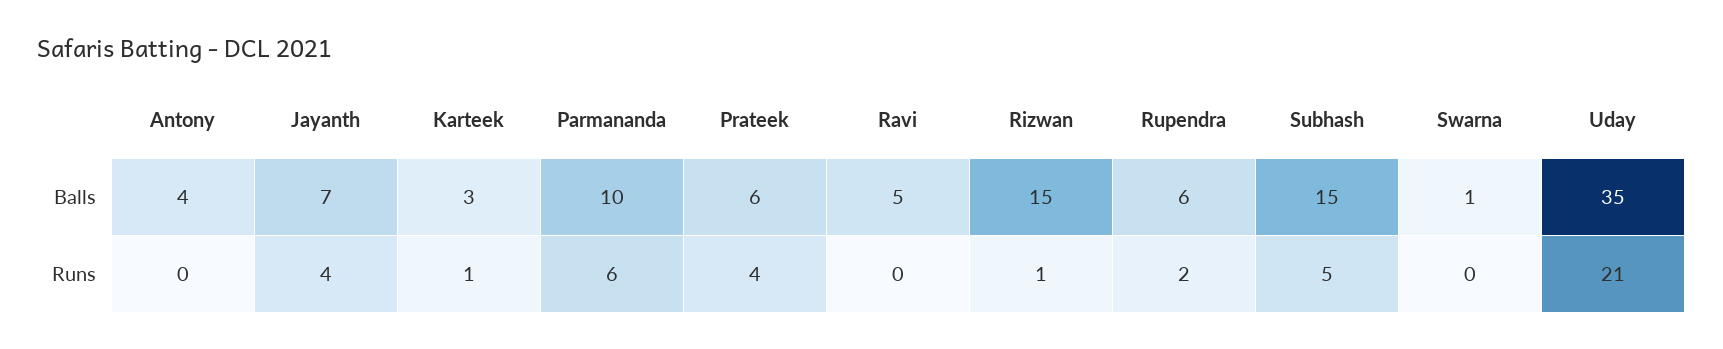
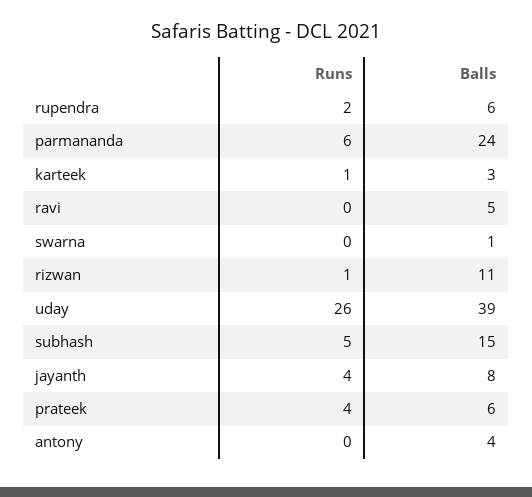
Jayanth, Balls: 7 -> 8
Parmananda, Balls: 10 -> 24
Rizwan, Balls: 15 -> 11
Uday, Balls: 35 -> 39
Uday, Runs: 21 -> 26

